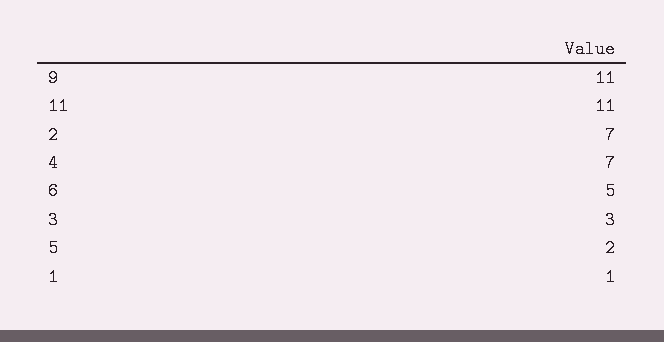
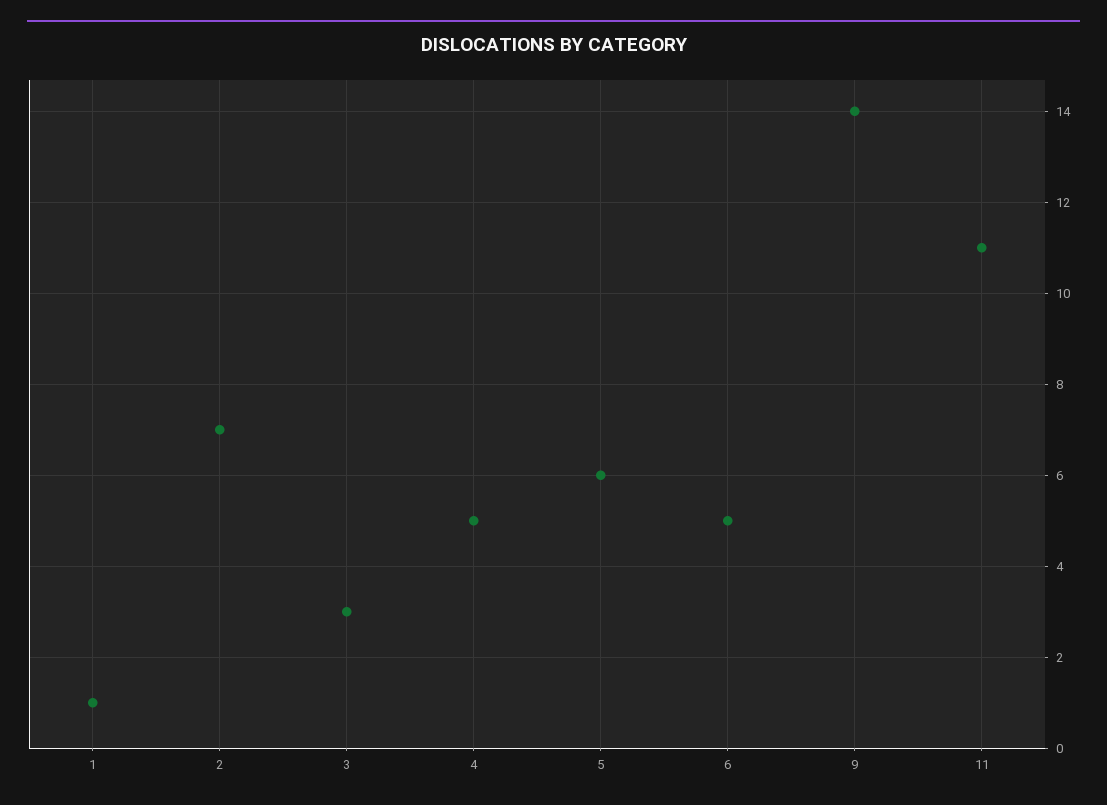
9: 11 -> 14
4: 7 -> 5
5: 2 -> 6

